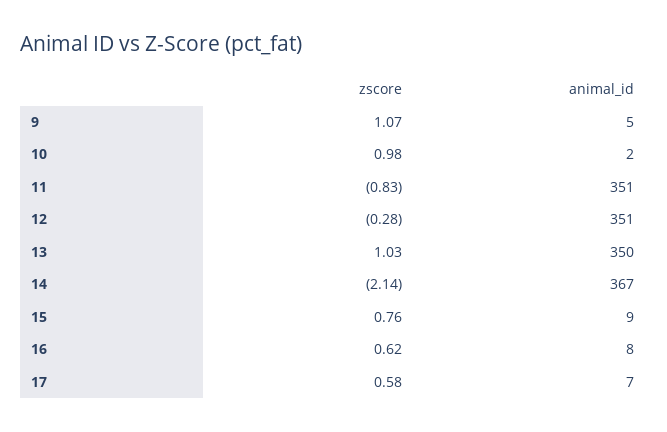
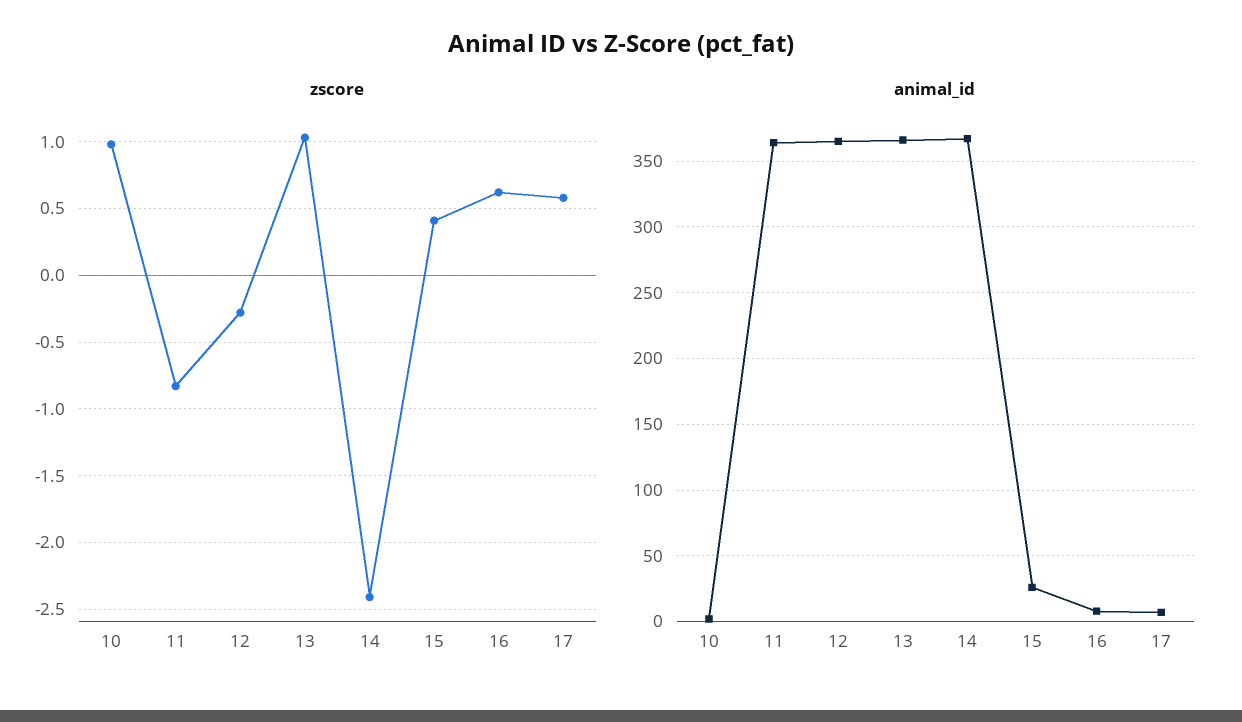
zscore, 9: 1.07 -> none
animal_id, 9: 5 -> none
animal_id, 11: 351 -> 365
animal_id, 12: 351 -> 365
animal_id, 13: 350 -> 365
zscore, 14: -2.14 -> -2.4
zscore, 15: 0.76 -> 0.4
animal_id, 15: 9 -> 25

